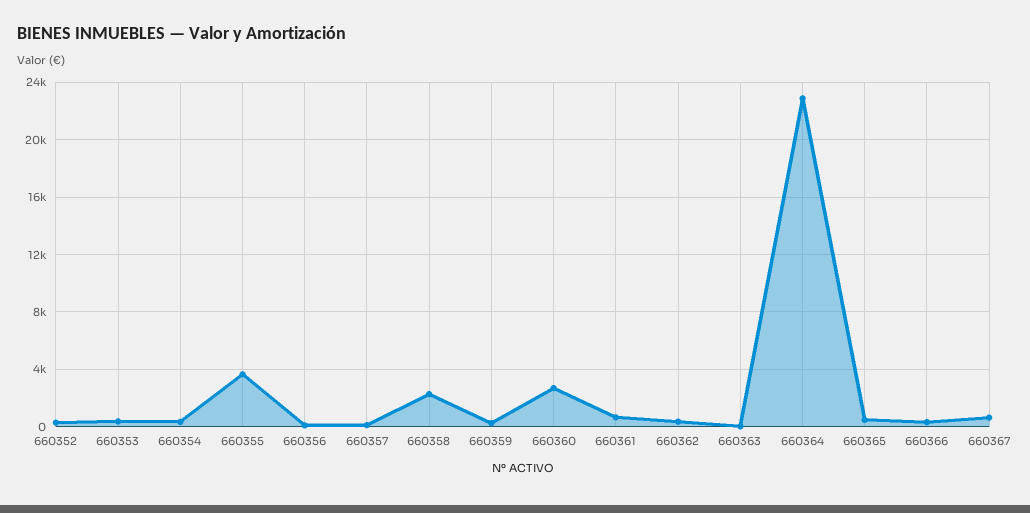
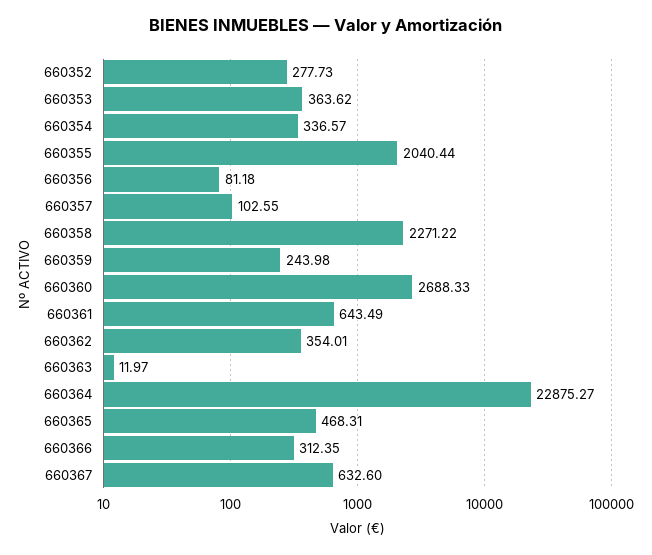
660355: 3500 -> 2040.44

